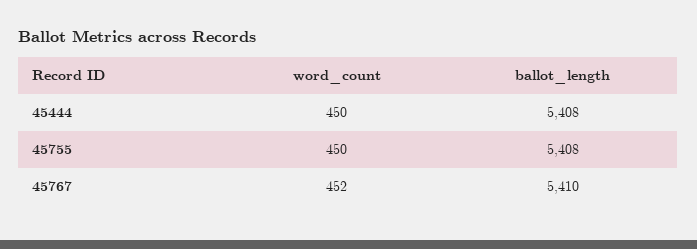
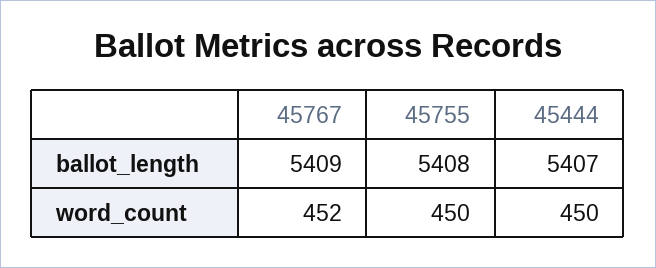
ballot_length, 45444: 5408 -> 5407
ballot_length, 45767: 5410 -> 5409

